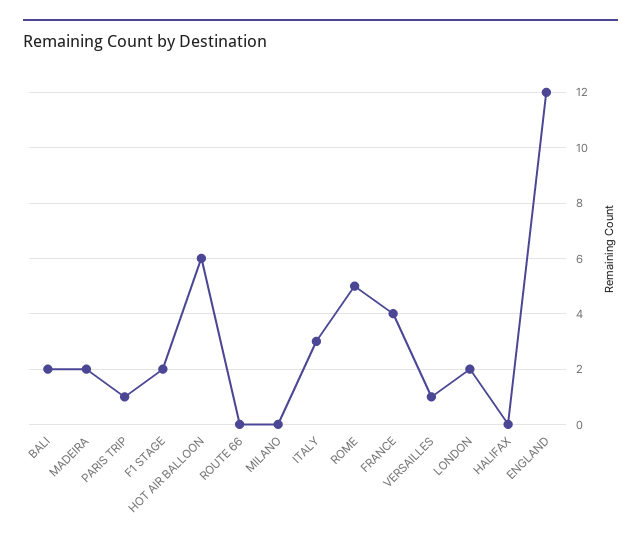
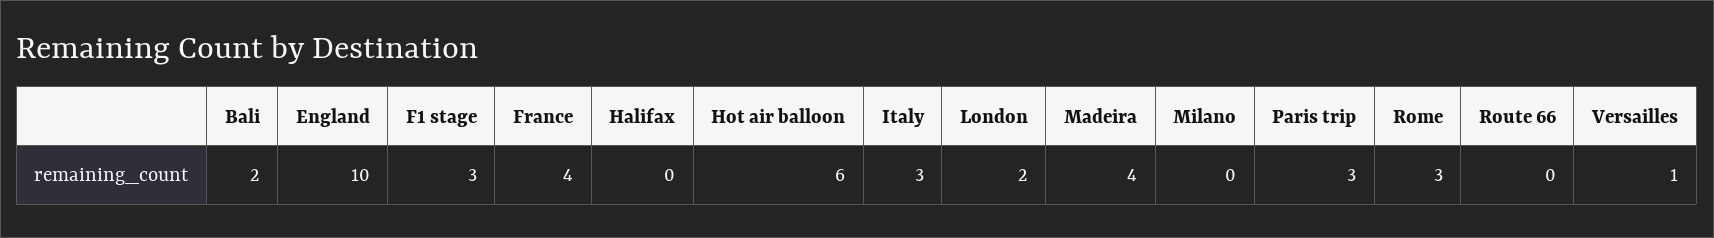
MADEIRA: 2 -> 4
PARIS TRIP: 1 -> 3
F1 STAGE: 2 -> 3
ROME: 5 -> 3
ENGLAND: 12 -> 10

